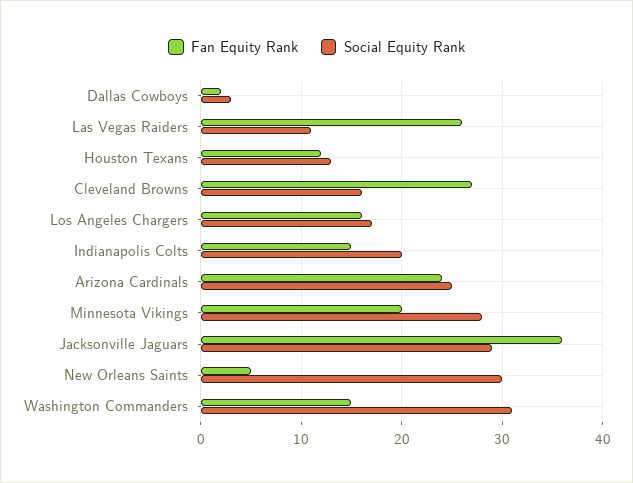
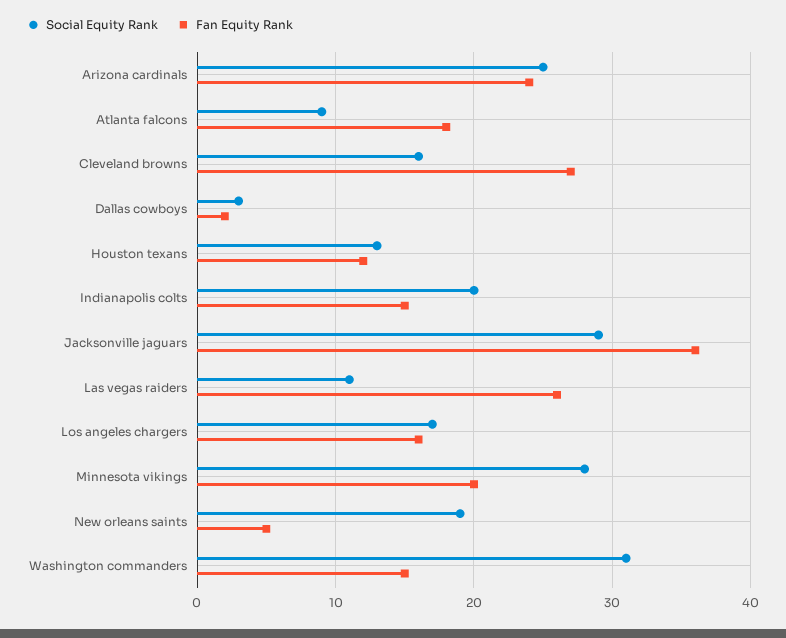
Social Equity Rank, New Orleans Saints: 30 -> 19
Social Equity Rank, Atlanta falcons: none -> 9
Fan Equity Rank, Atlanta falcons: none -> 18

